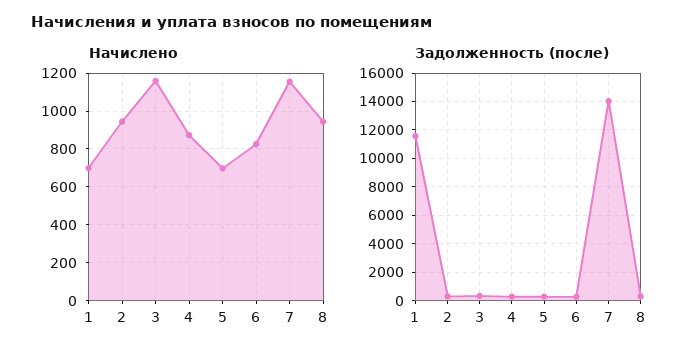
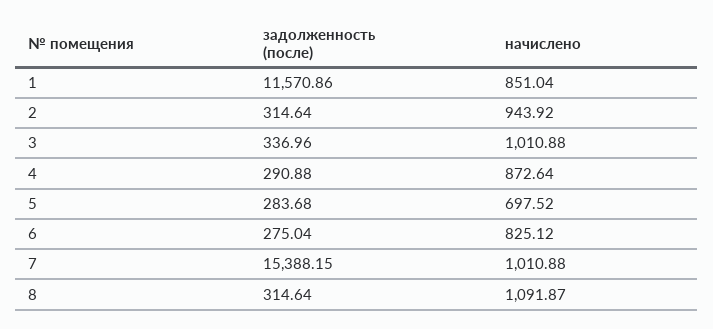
Начислено, 1: 700 -> 851.04
Начислено, 3: 1150 -> 1010.88
Начислено, 7: 1150 -> 1010.88
Начислено, 8: 950 -> 1091.87
Задолженность (после), 7: 14000 -> 15388.15

